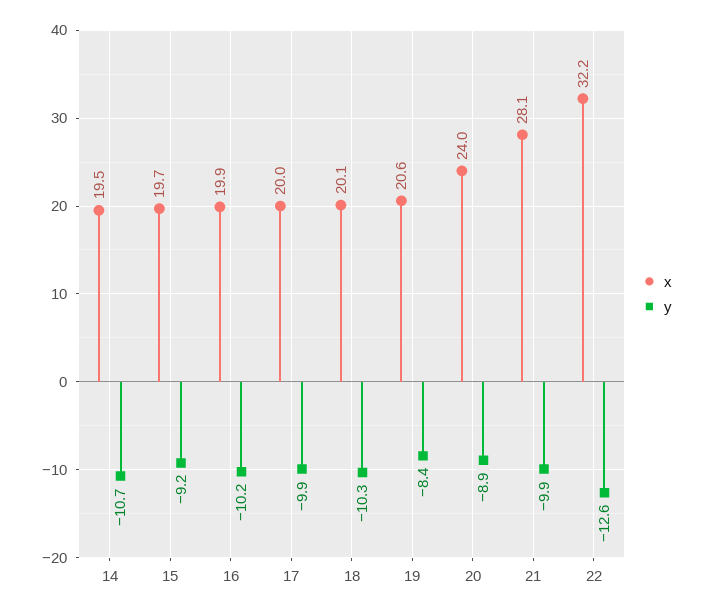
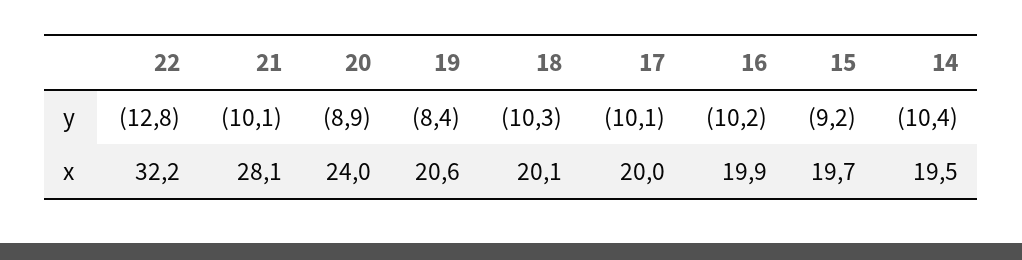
y, 14: -10.7 -> -10.4
y, 17: -9.9 -> -10.1
y, 21: -9.9 -> -10.1
y, 22: -12.6 -> -12.8

